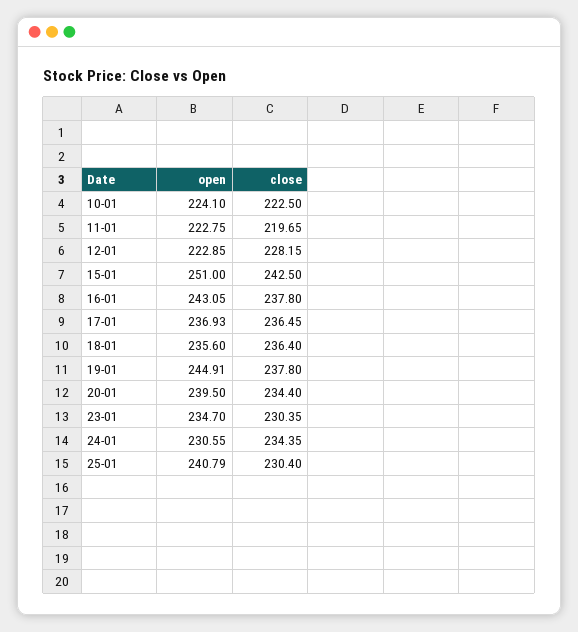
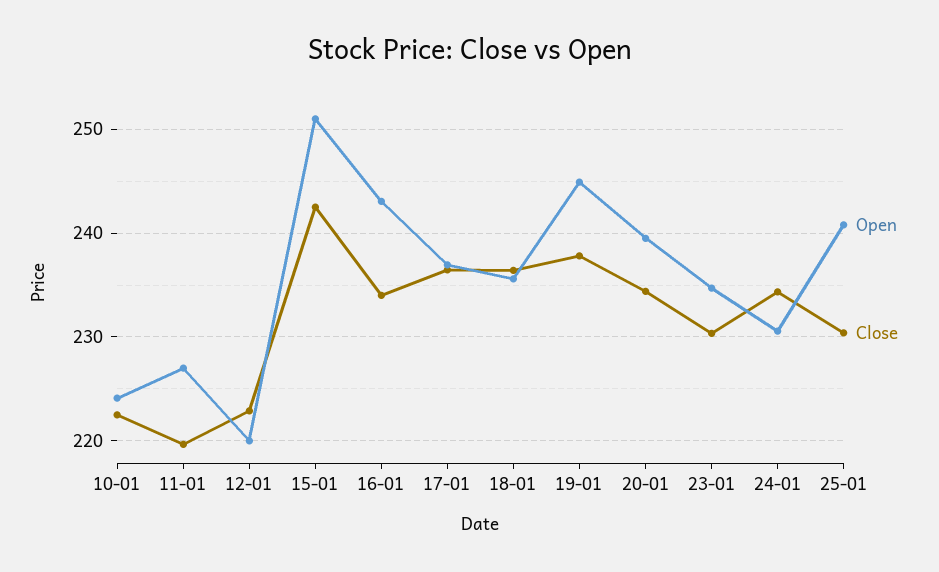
open, 11-01: 222.75 -> 227
open, 12-01: 222.85 -> 220
close, 12-01: 228.15 -> 223
close, 16-01: 237.8 -> 234

